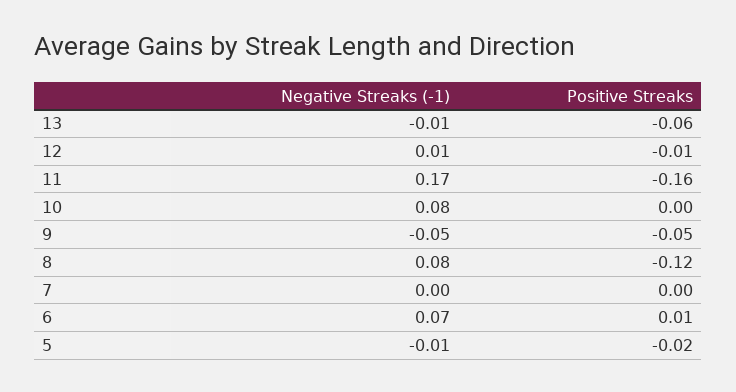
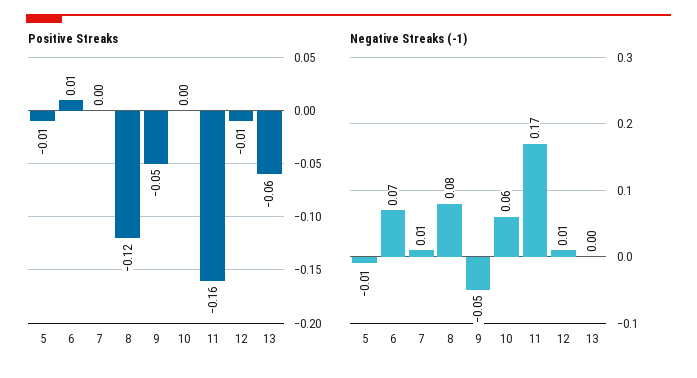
Negative Streaks (-1), 13: -0.01 -> 0
Negative Streaks (-1), 10: 0.08 -> 0.06
Negative Streaks (-1), 7: 0 -> 0.01
Positive Streaks, 5: -0.02 -> -0.01

